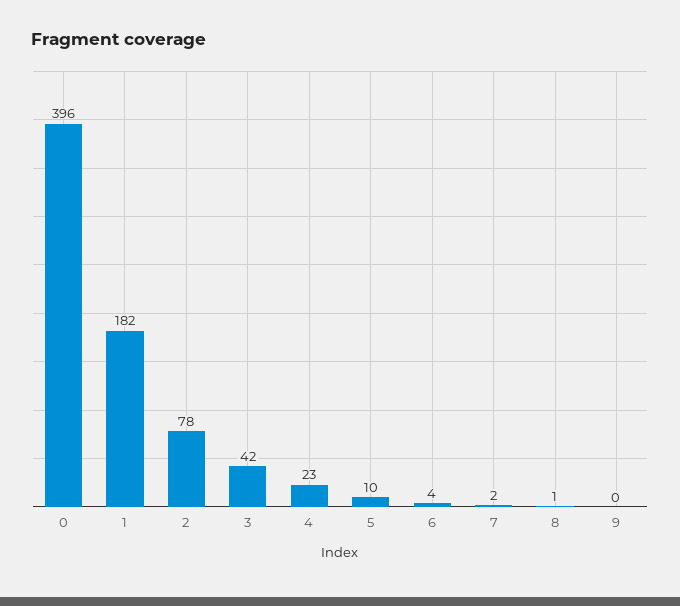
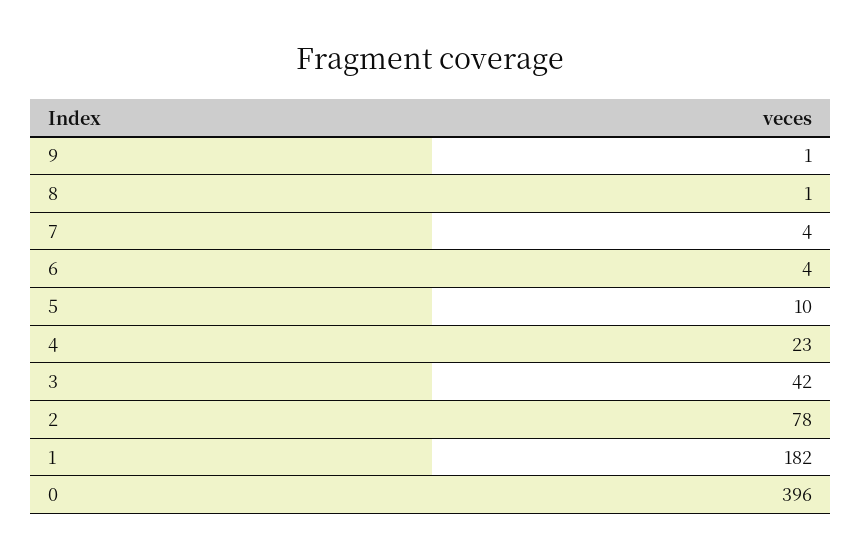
7: 2 -> 4
9: 0 -> 1

